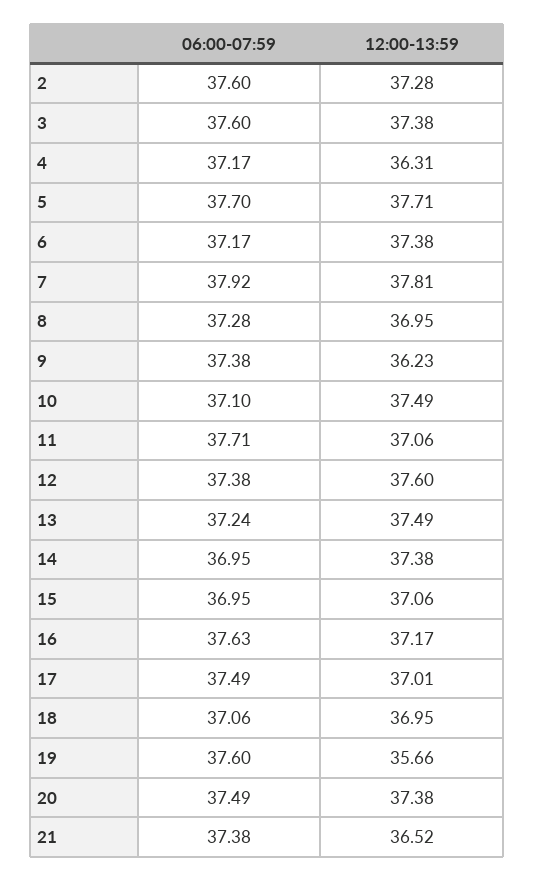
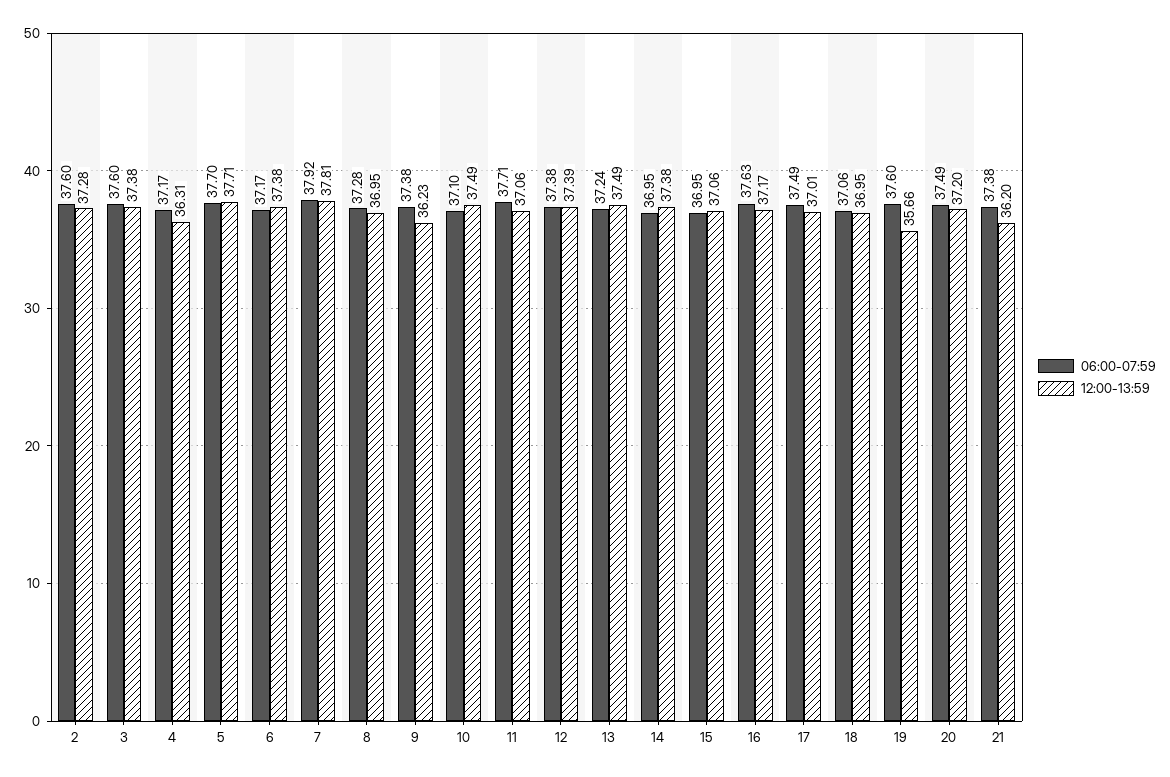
12:00-13:59, 12: 37.6 -> 37.39
12:00-13:59, 20: 37.38 -> 37.2
12:00-13:59, 21: 36.52 -> 36.2

